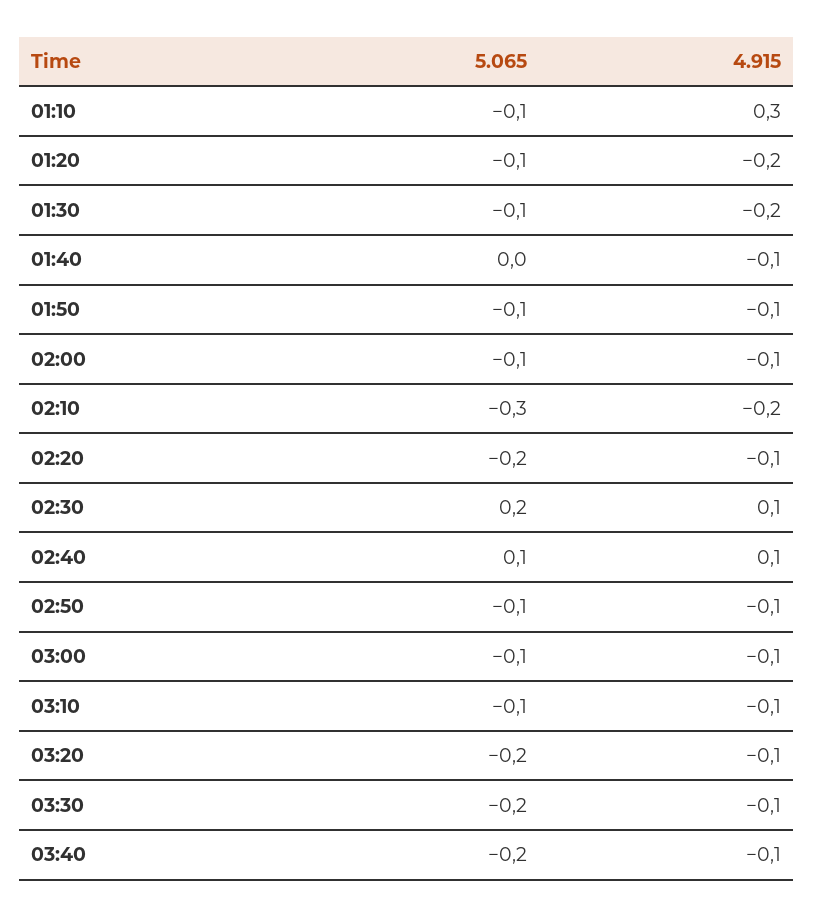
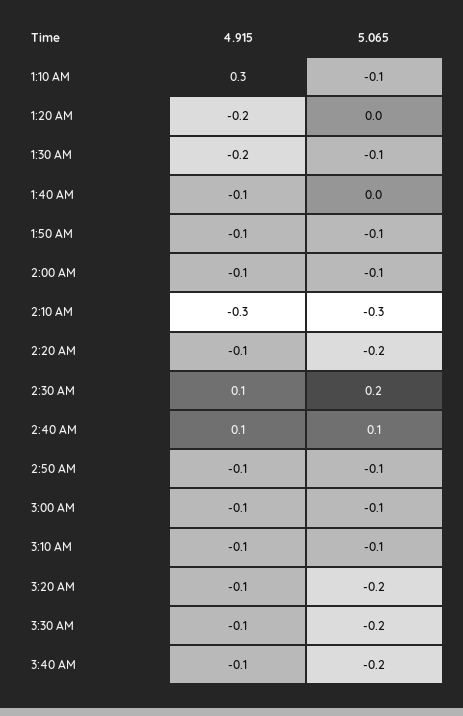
5.065, 01:20: -0.1 -> 0
4.915, 02:10: -0.2 -> -0.3

